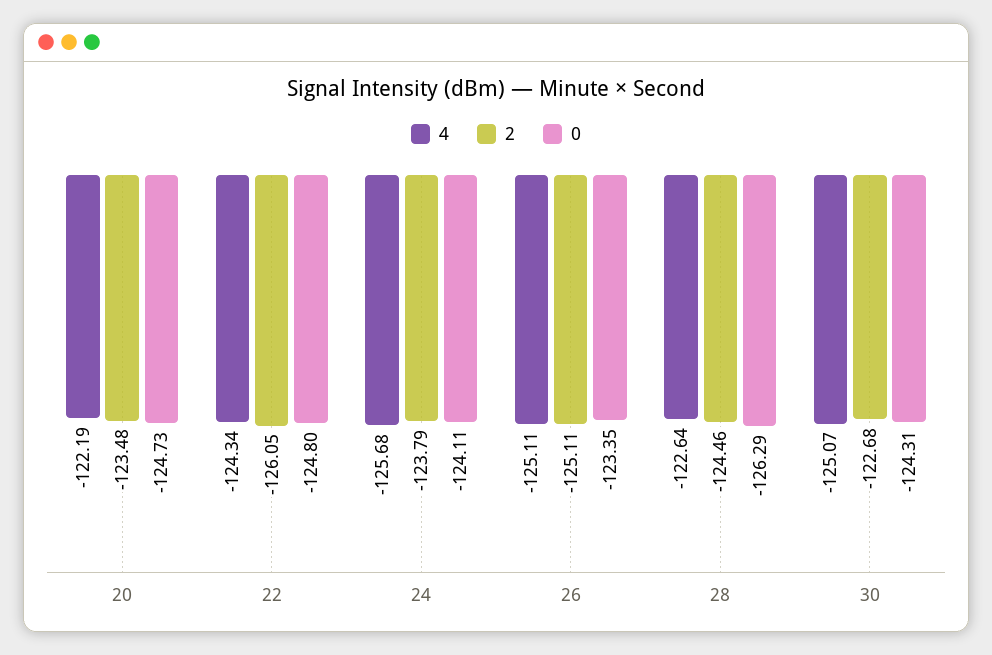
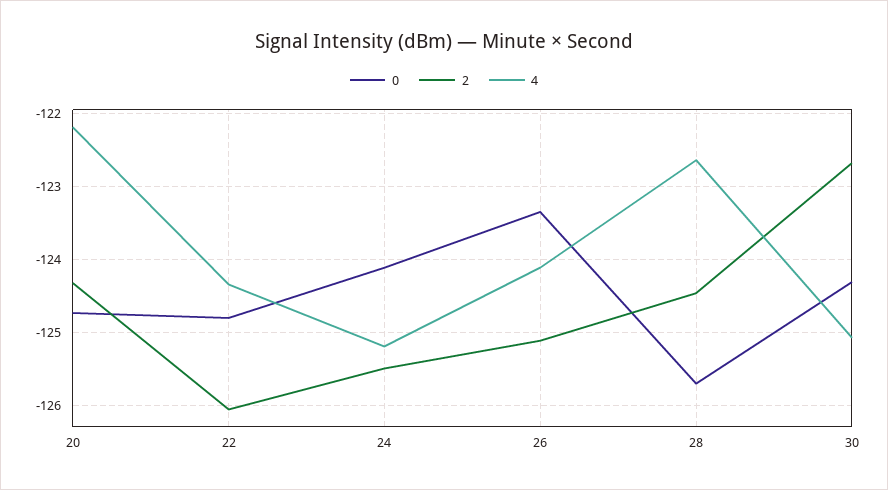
2, 20: -123.48 -> -124.3
4, 24: -125.68 -> -125.2
2, 24: -123.79 -> -125.5
4, 26: -125.11 -> -124.1
0, 28: -126.29 -> -125.7

